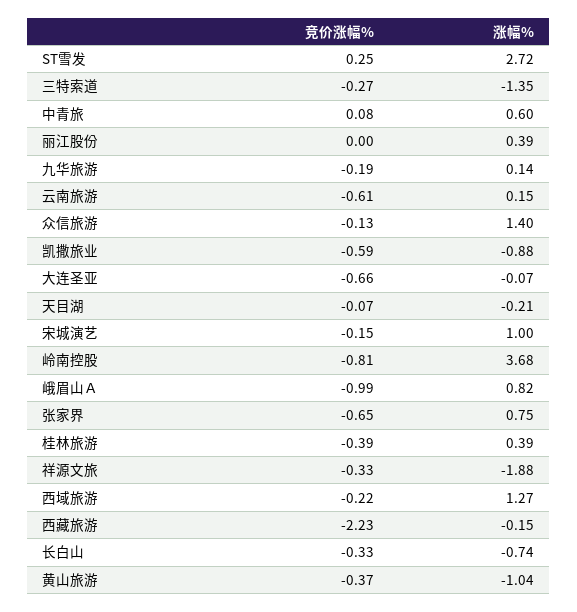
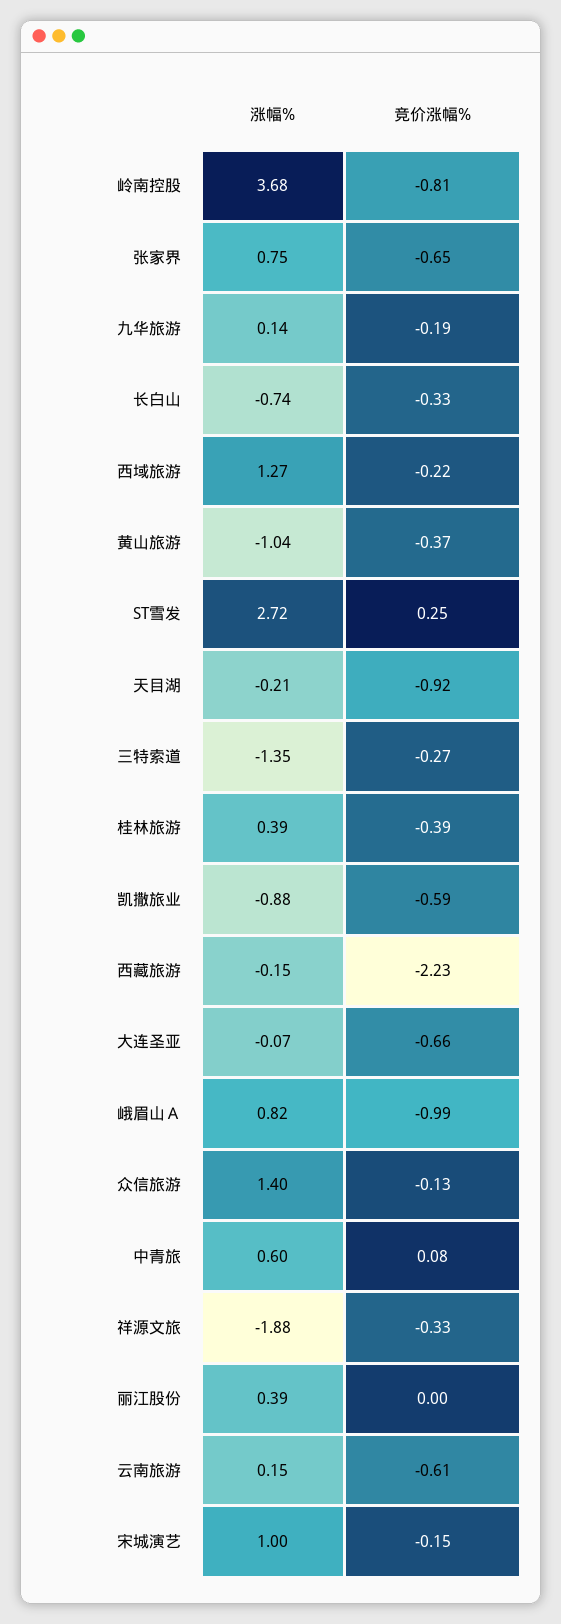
竞价涨幅%, 天目湖: -0.07 -> -0.92

